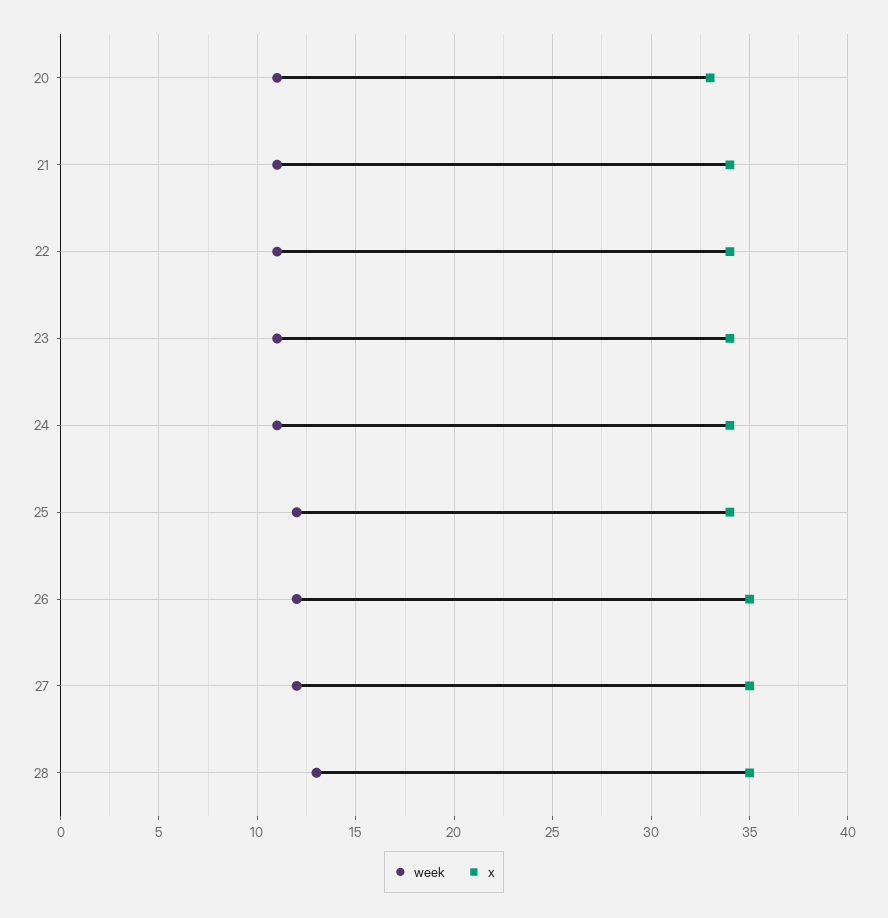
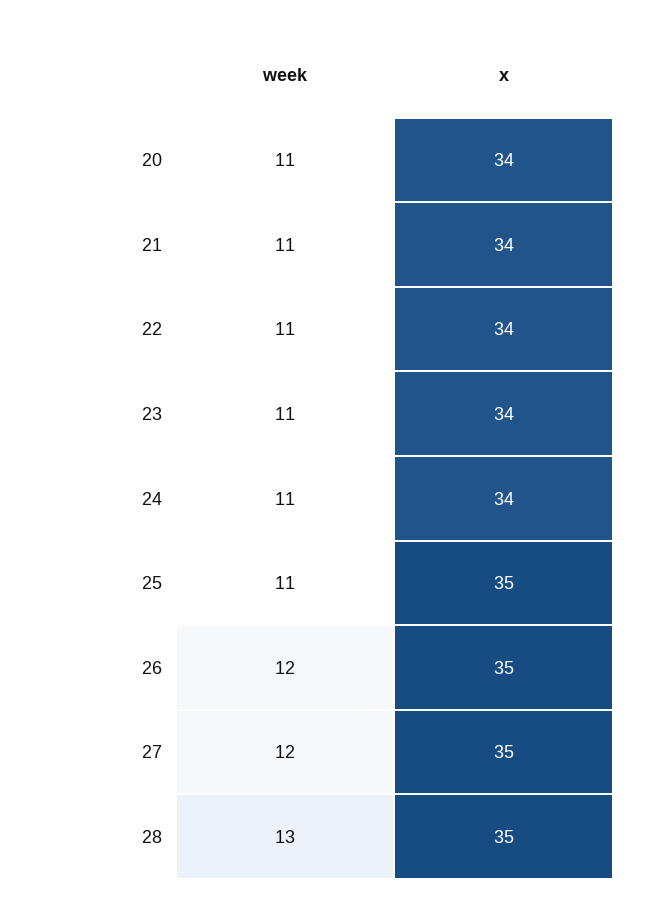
x, 20: 33 -> 34
week, 25: 12 -> 11
x, 25: 34 -> 35

